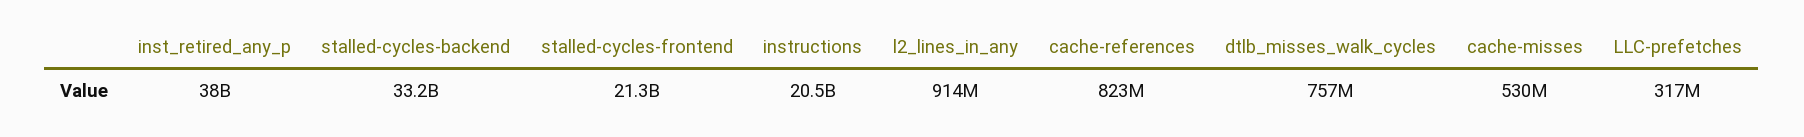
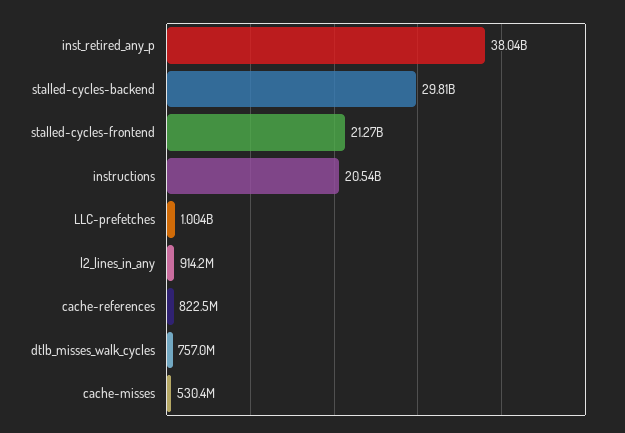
stalled-cycles-backend: 33200000000 -> 29810000000
LLC-prefetches: 317000000 -> 1004000000

